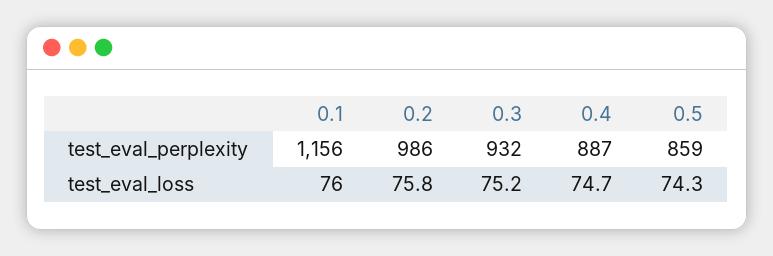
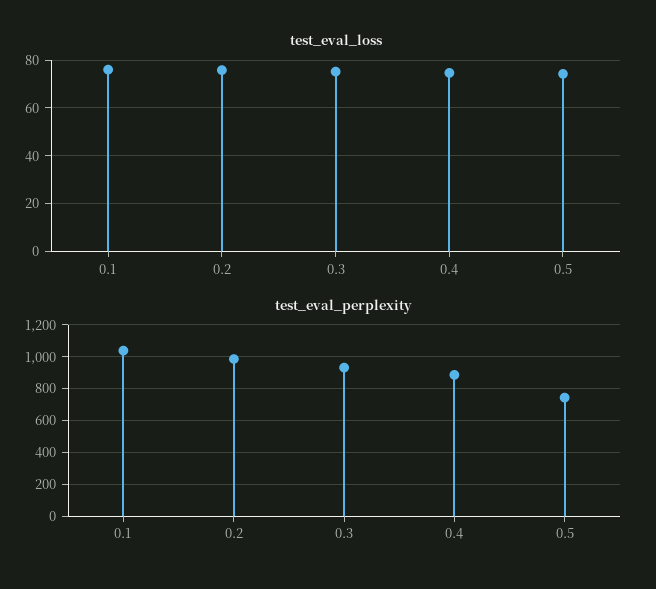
test_eval_perplexity, 0.1: 1156 -> 1050
test_eval_perplexity, 0.5: 859 -> 750

